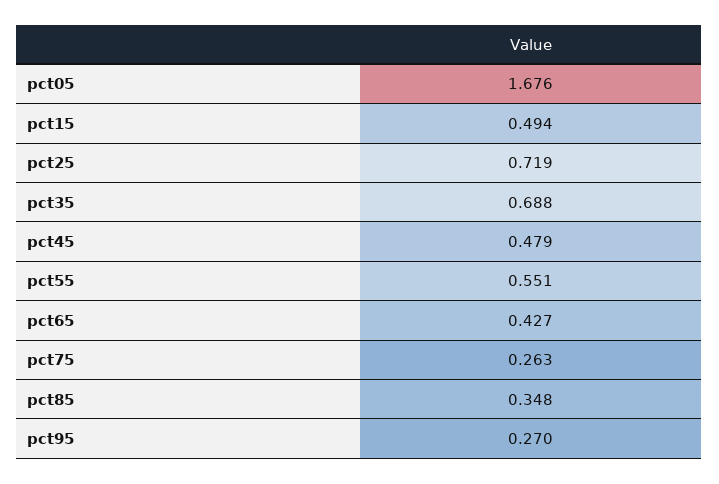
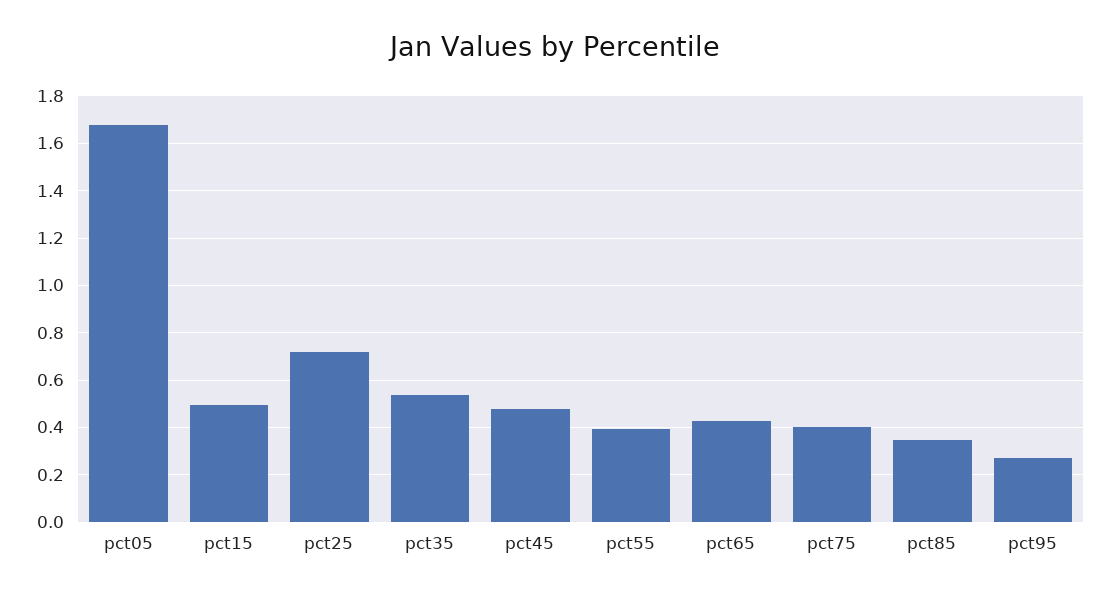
pct35: 0.688 -> 0.55
pct55: 0.551 -> 0.4
pct75: 0.263 -> 0.4

